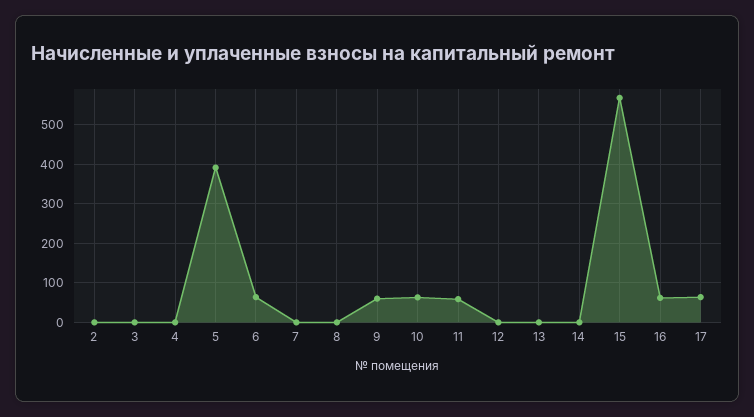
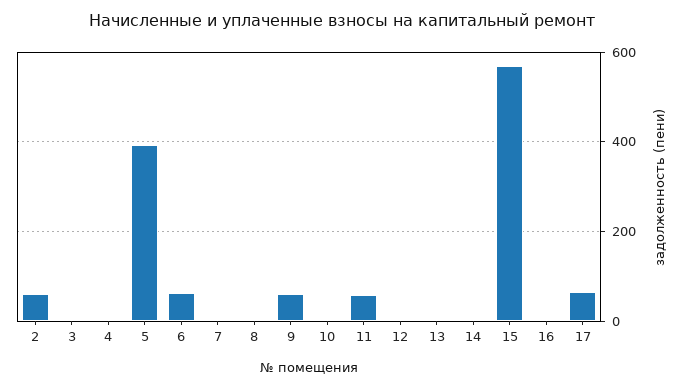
2: 0 -> 60
10: 60 -> 0
16: 60 -> 0

